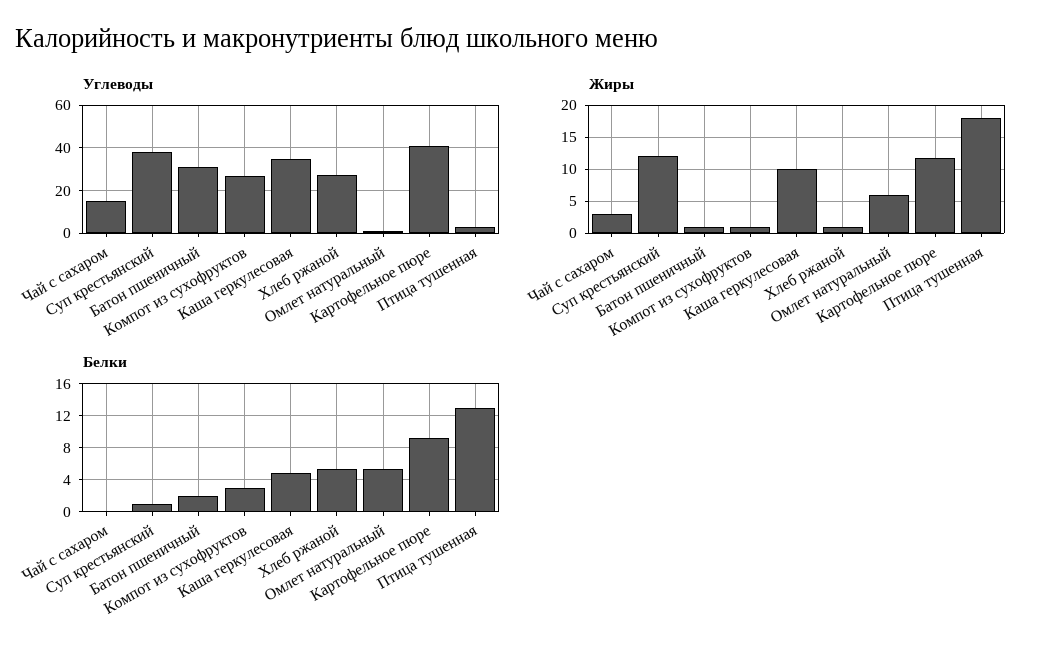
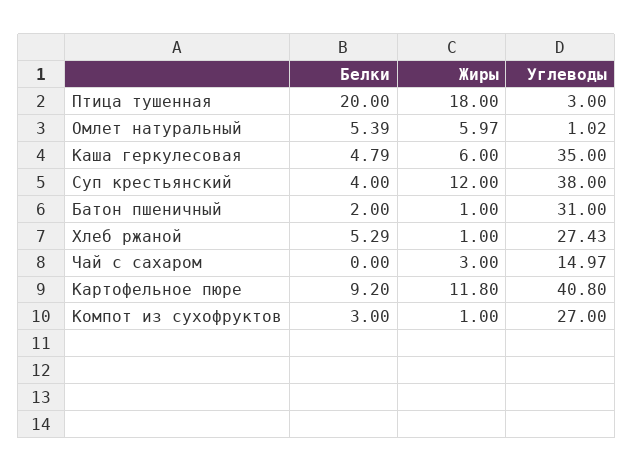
Жиры, Каша геркулесовая: 10 -> 6
Белки, Суп крестьянский: 1 -> 4
Белки, Птица тушенная: 13 -> 20

